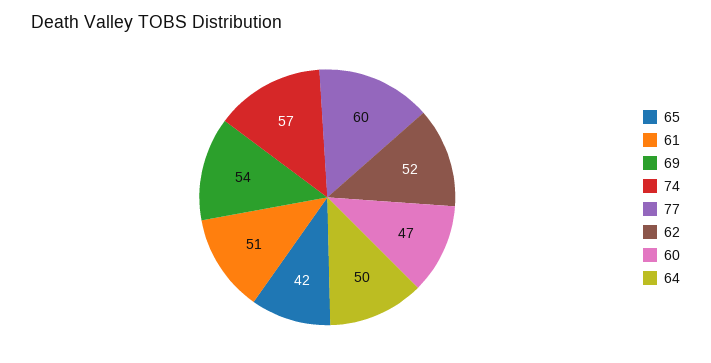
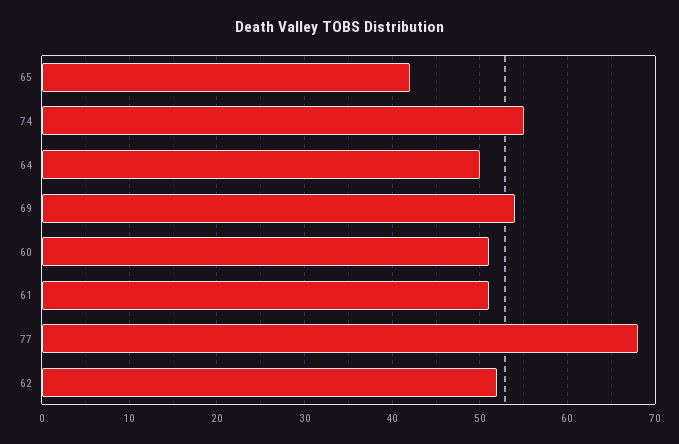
74: 57 -> 55
77: 60 -> 68
60: 47 -> 51

